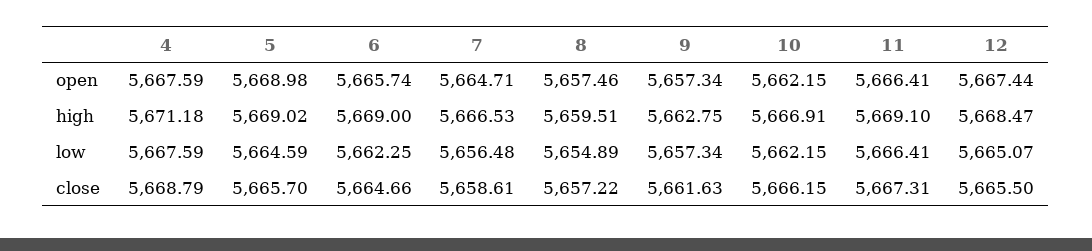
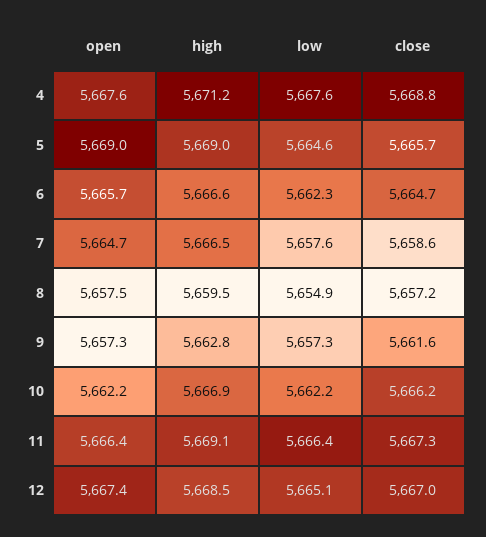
6, high: 5669 -> 5666.6
7, low: 5656.48 -> 5657.6
12, close: 5665.5 -> 5667

